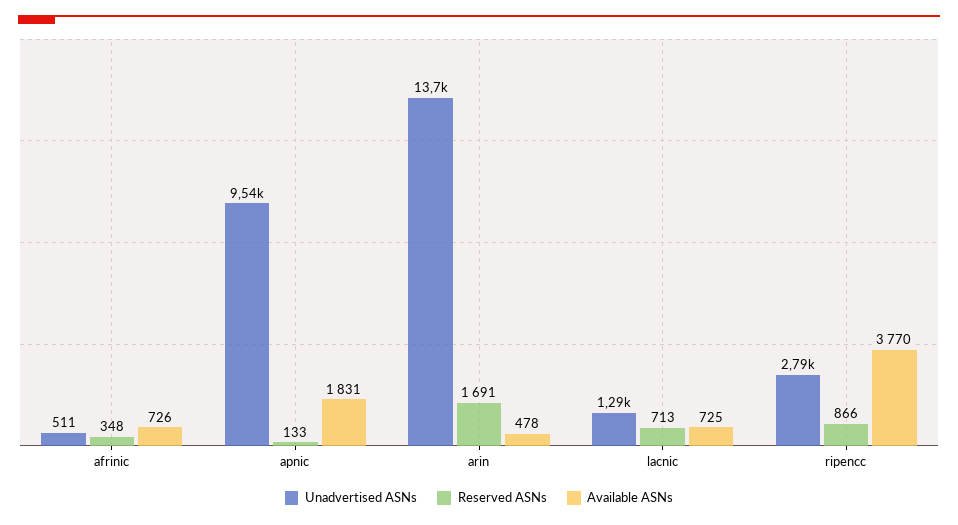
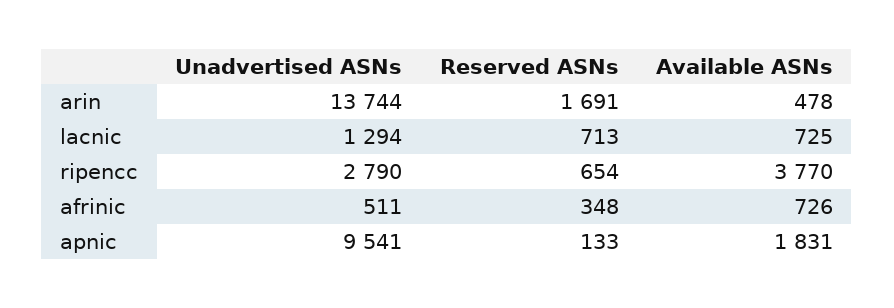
Reserved ASNs, ripencc: 866 -> 654

